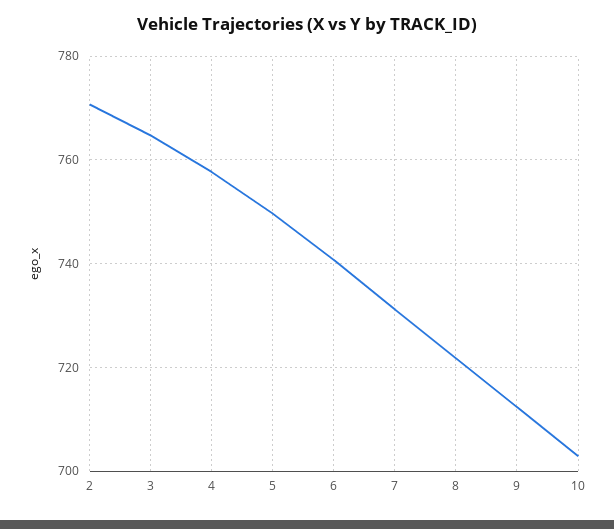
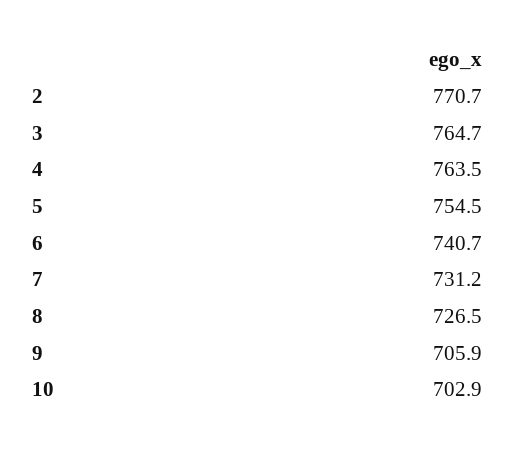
4: 758 -> 763.5
5: 750 -> 754.5
8: 722 -> 726.5
9: 712 -> 705.9

